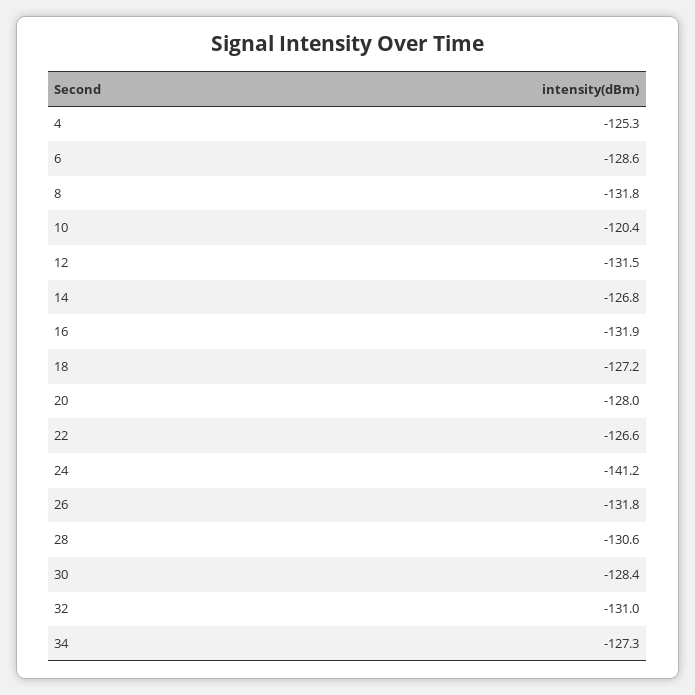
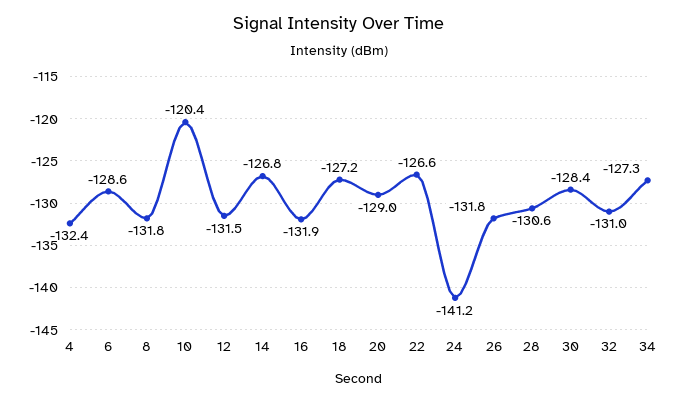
4: -125.3 -> -132.4
20: -128 -> -129

